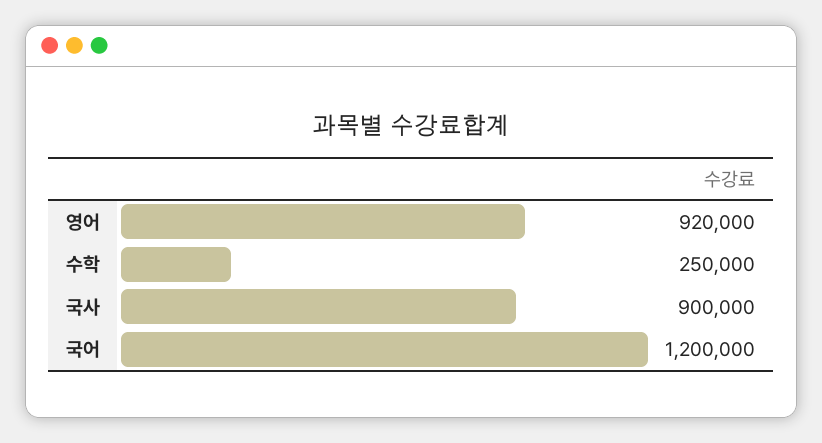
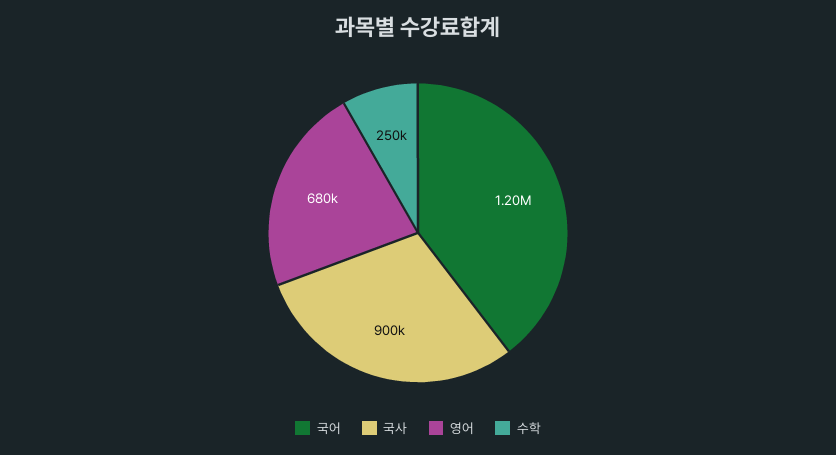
영어: 920000 -> 680000

